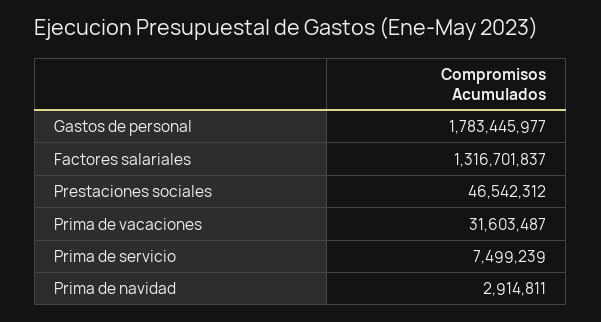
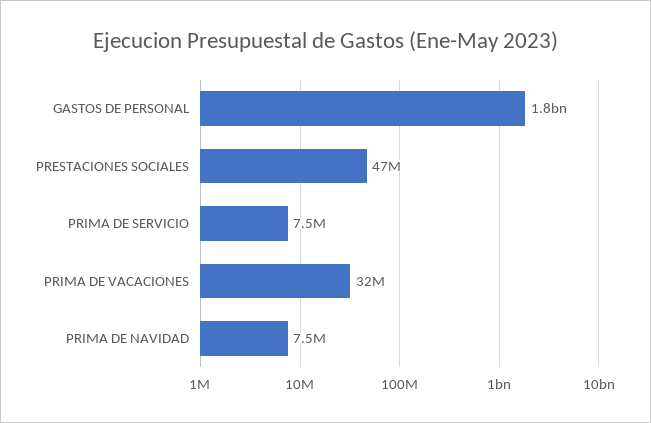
Factores salariales: 1316701837 -> none
Prima de navidad: 2914811 -> 7500000

